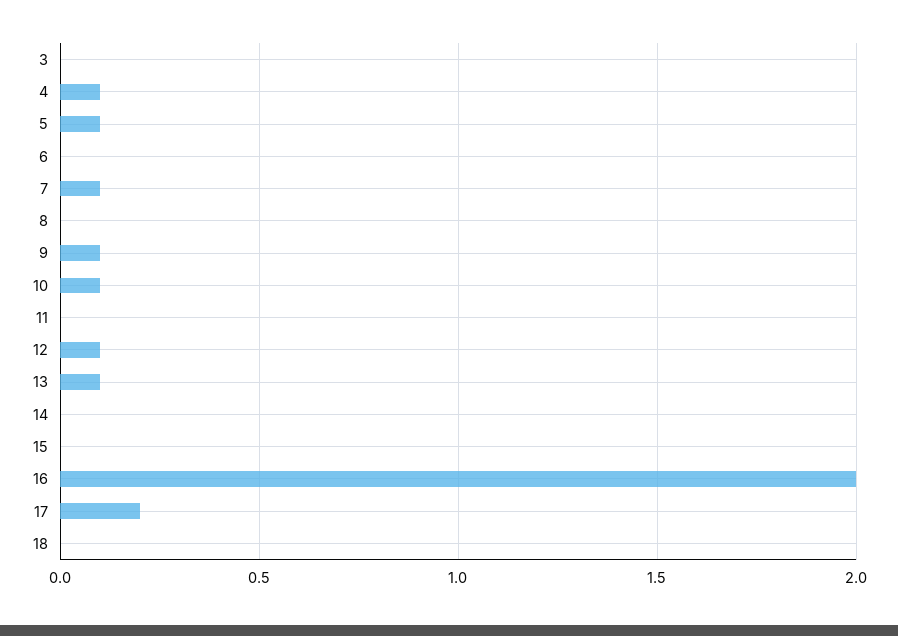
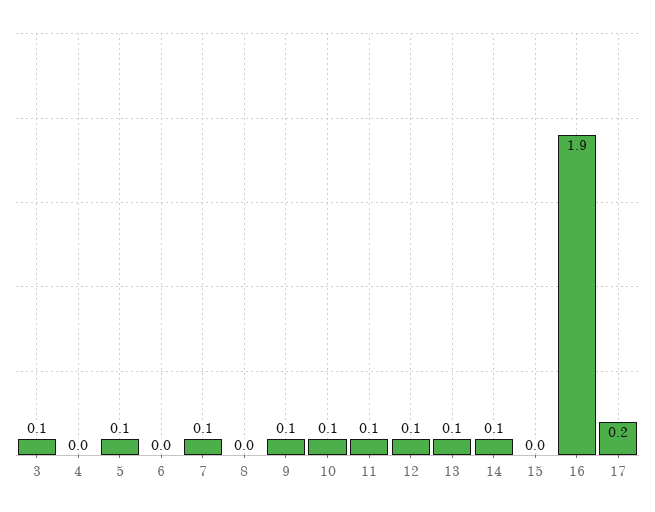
3: 0 -> 0.1
4: 0.1 -> 0
11: 0 -> 0.1
14: 0 -> 0.1
16: 2 -> 1.9
18: 0 -> none

